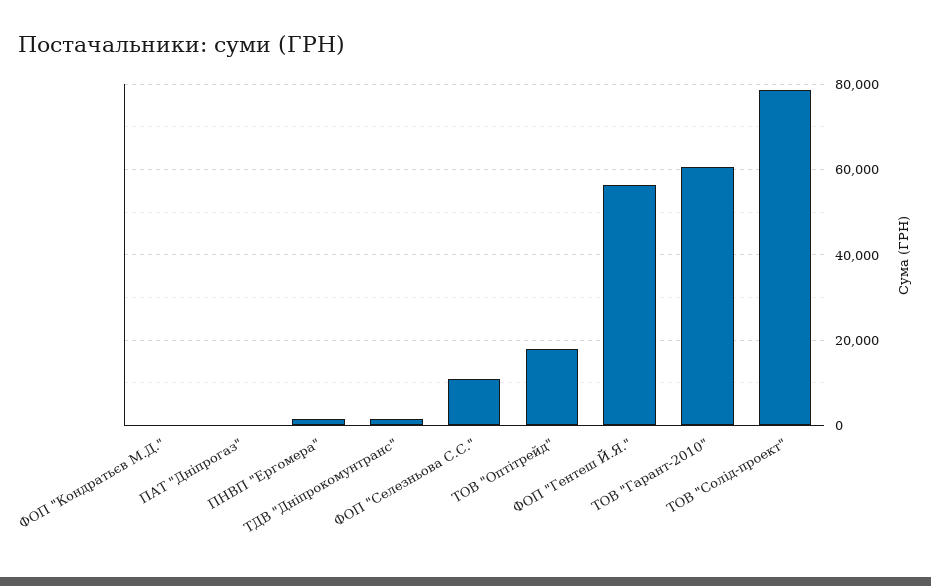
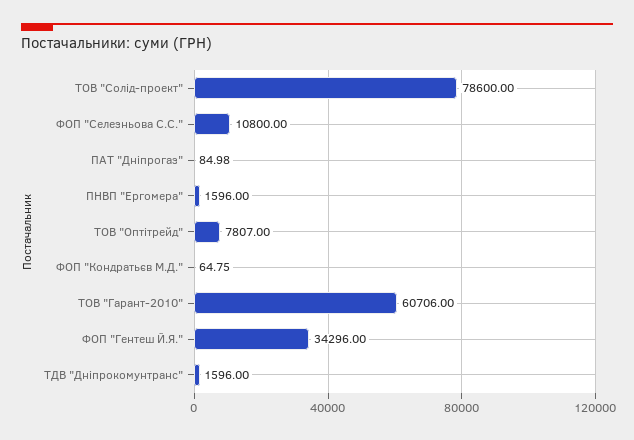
ТОВ "Оптітрейд": 18000 -> 7807
ФОП "Гентеш Й.Я.": 56000 -> 34296

